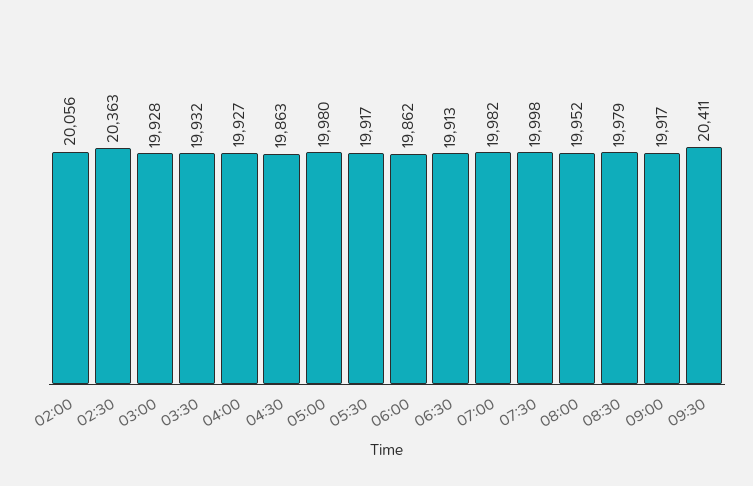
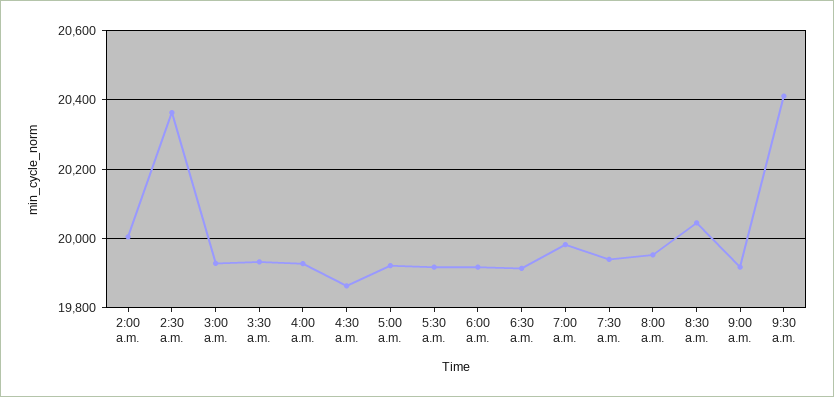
02:00: 20056 -> 20000
05:00: 19980 -> 19920
06:00: 19862 -> 19920
07:30: 19998 -> 19940
08:30: 19979 -> 20040

